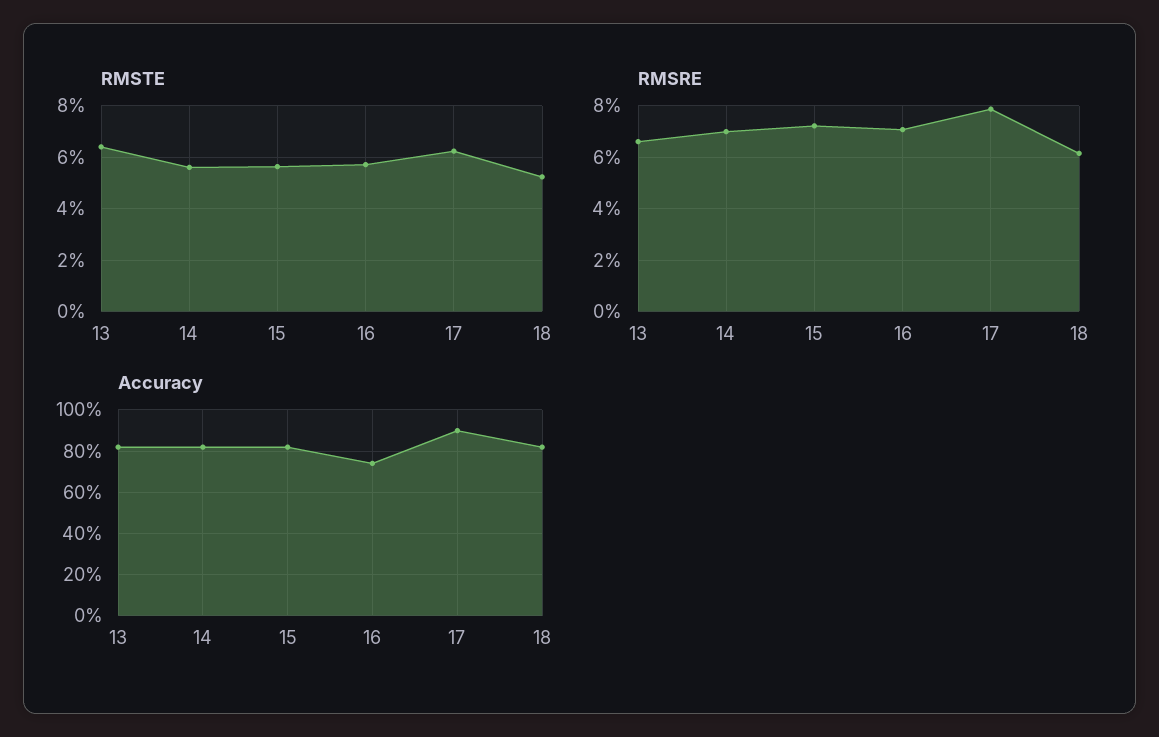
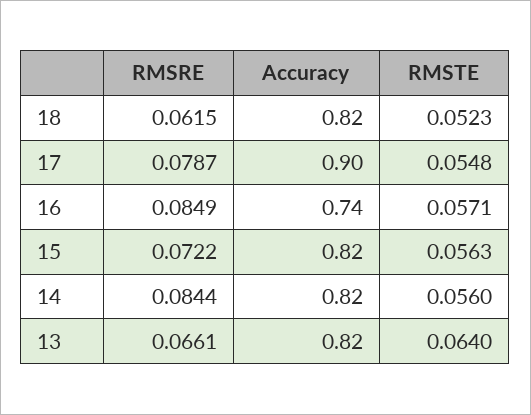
RMSTE, 17: 0.0625 -> 0.0548
RMSRE, 14: 0.07 -> 0.0844
RMSRE, 16: 0.07 -> 0.0849

